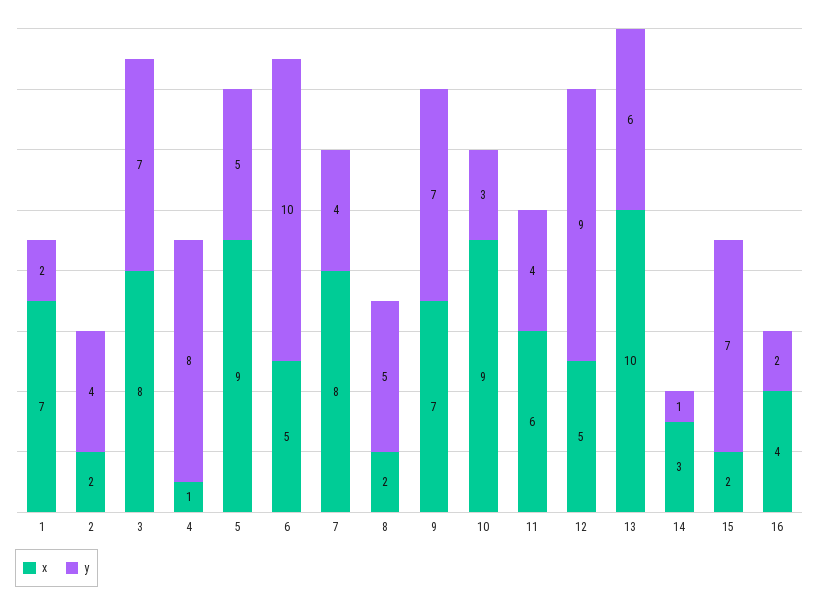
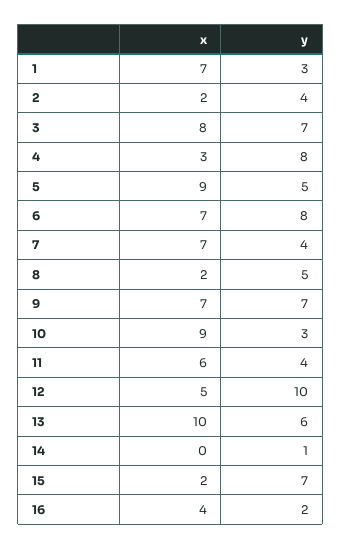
y, 1: 2 -> 3
x, 4: 1 -> 3
x, 6: 5 -> 7
y, 6: 10 -> 8
x, 7: 8 -> 7
y, 12: 9 -> 10
x, 14: 3 -> 0

